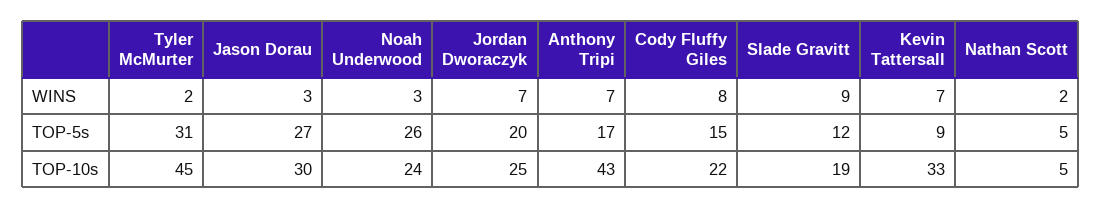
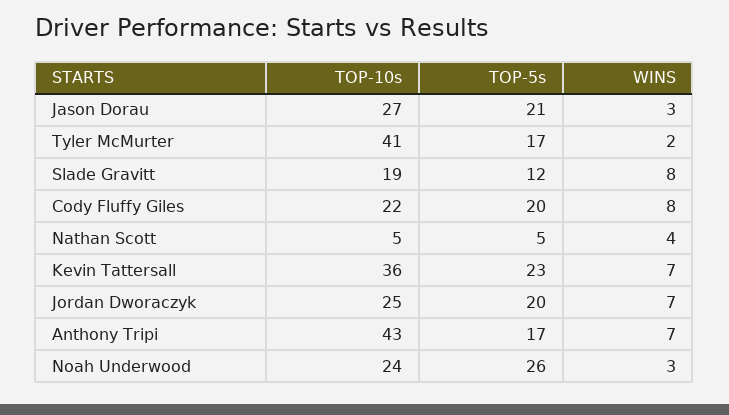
Slade Gravitt, WINS: 9 -> 8
Nathan Scott, WINS: 2 -> 4
Tyler McMurter, TOP-5s: 31 -> 17
Jason Dorau, TOP-5s: 27 -> 21
Cody Fluffy Giles, TOP-5s: 15 -> 20
Kevin Tattersall, TOP-5s: 9 -> 23
Tyler McMurter, TOP-10s: 45 -> 41
Jason Dorau, TOP-10s: 30 -> 27
Kevin Tattersall, TOP-10s: 33 -> 36

